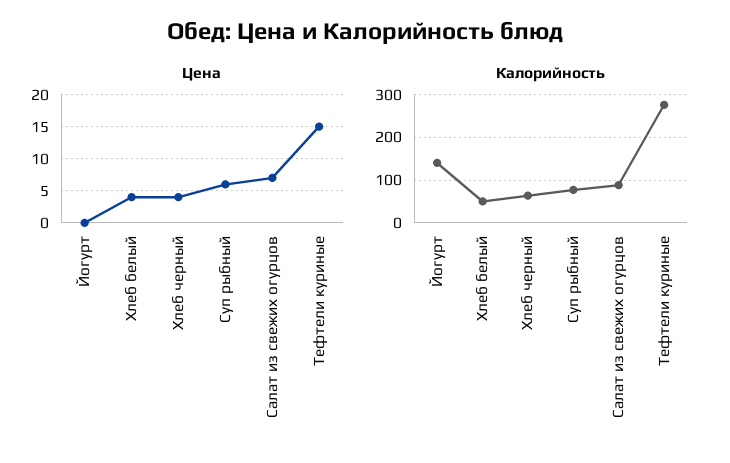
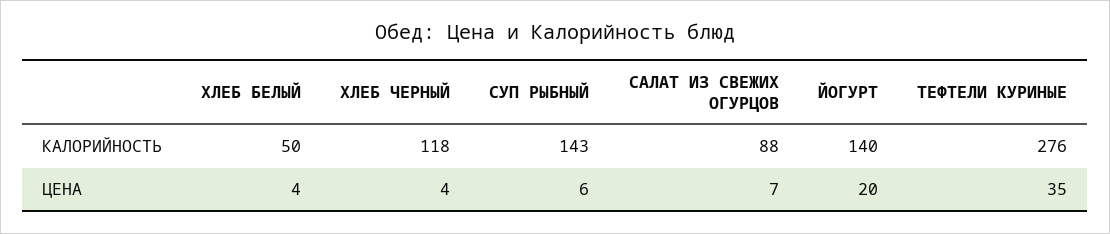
Цена, Йогурт: 0 -> 20
Цена, Тефтели куриные: 15 -> 35
Калорийность, Хлеб черный: 60 -> 118
Калорийность, Суп рыбный: 80 -> 143

